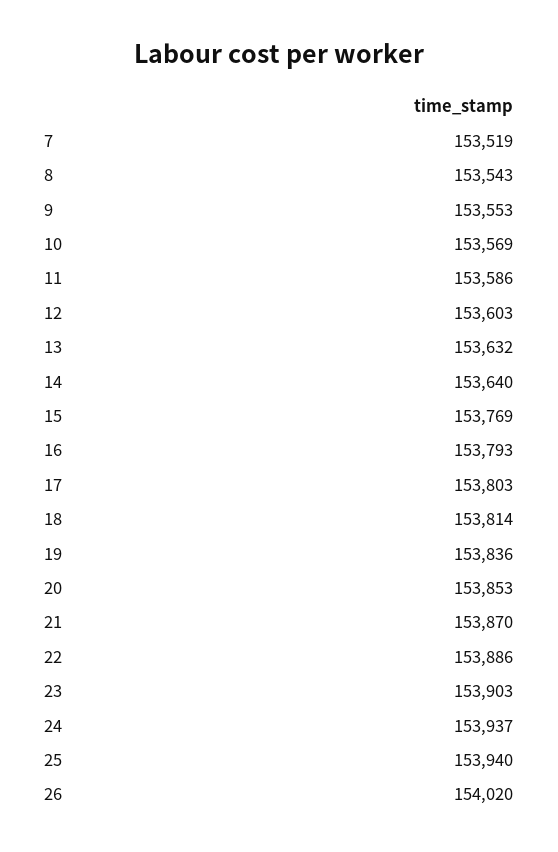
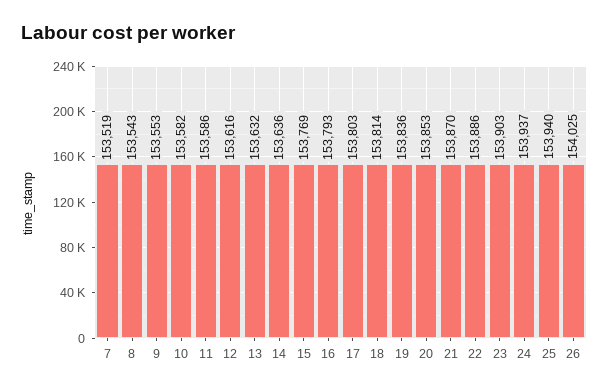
10: 153569 -> 153582
12: 153603 -> 153616
14: 153640 -> 153636
26: 154020 -> 154025

